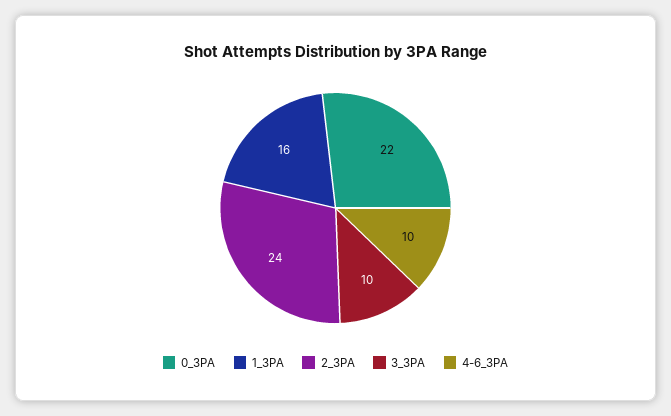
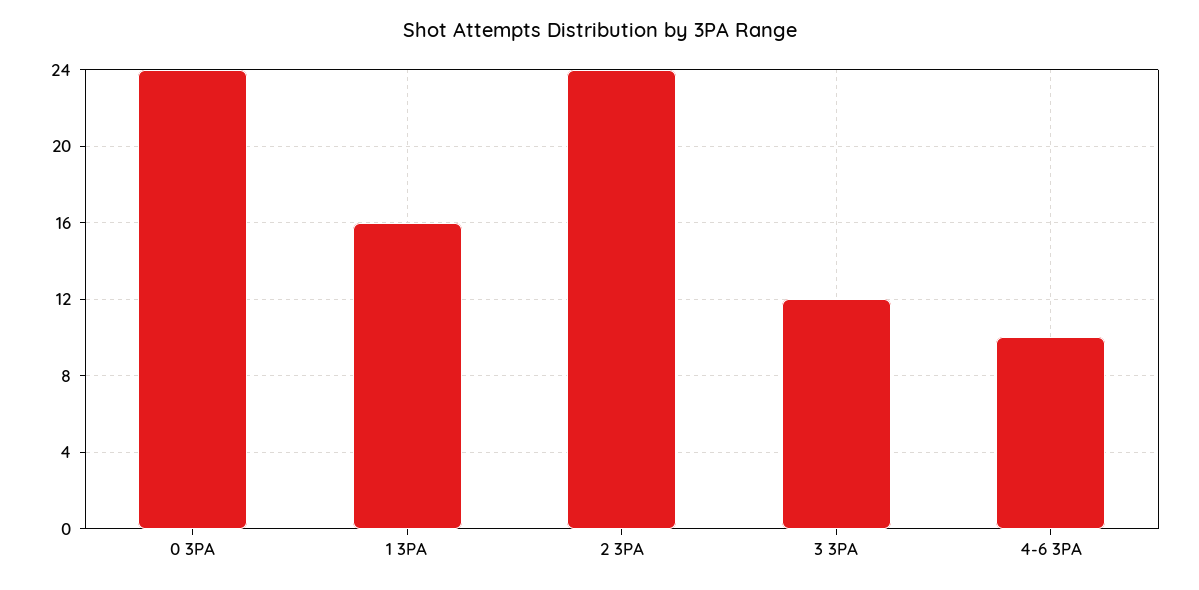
0_3PA: 22 -> 24
3_3PA: 10 -> 12

